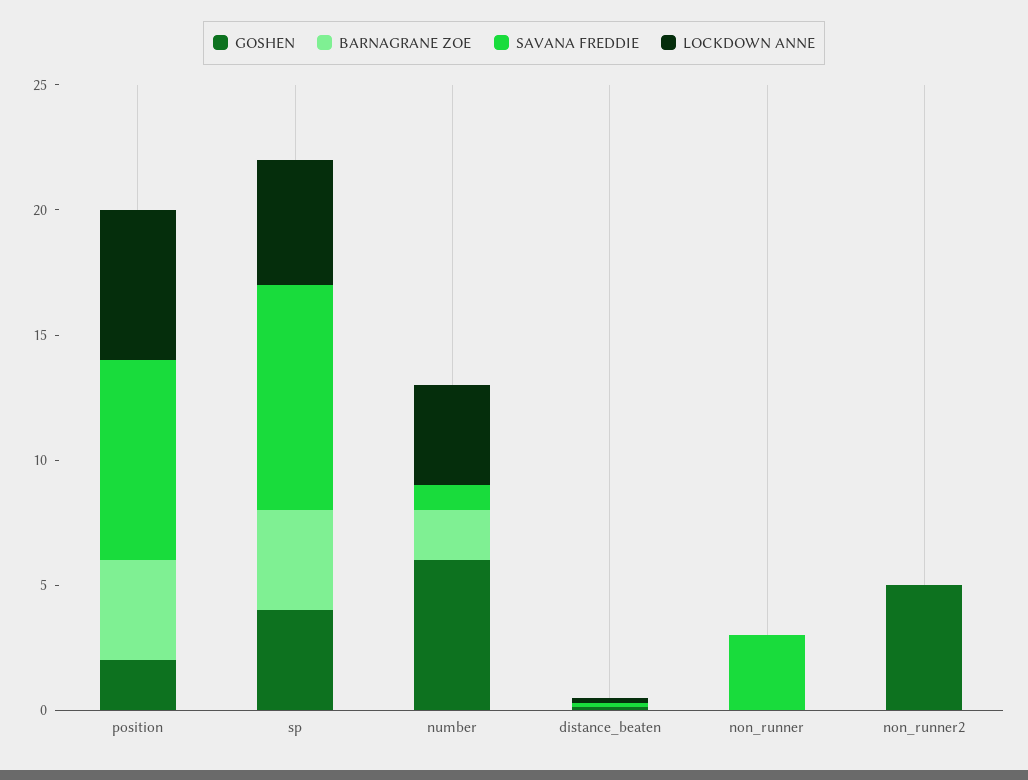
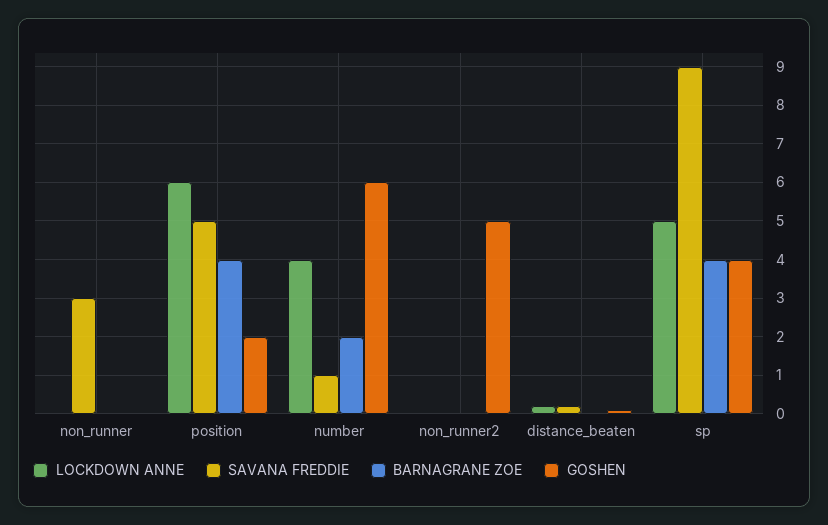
SAVANA FREDDIE, position: 8 -> 5

